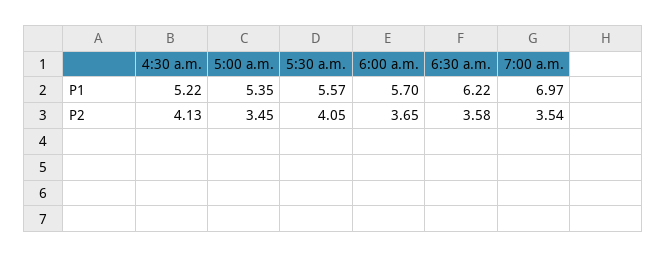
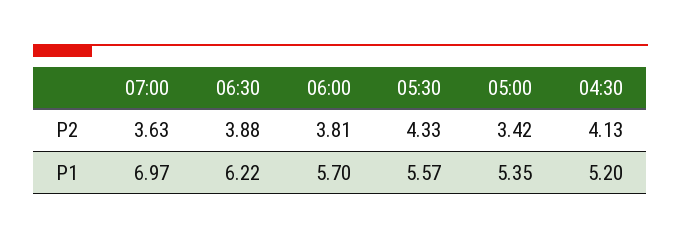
4:30 a.m., P1: 5.22 -> 5.2
5:00 a.m., P2: 3.45 -> 3.42
5:30 a.m., P2: 4.05 -> 4.33
6:00 a.m., P2: 3.65 -> 3.81
6:30 a.m., P2: 3.58 -> 3.88
7:00 a.m., P2: 3.54 -> 3.63

